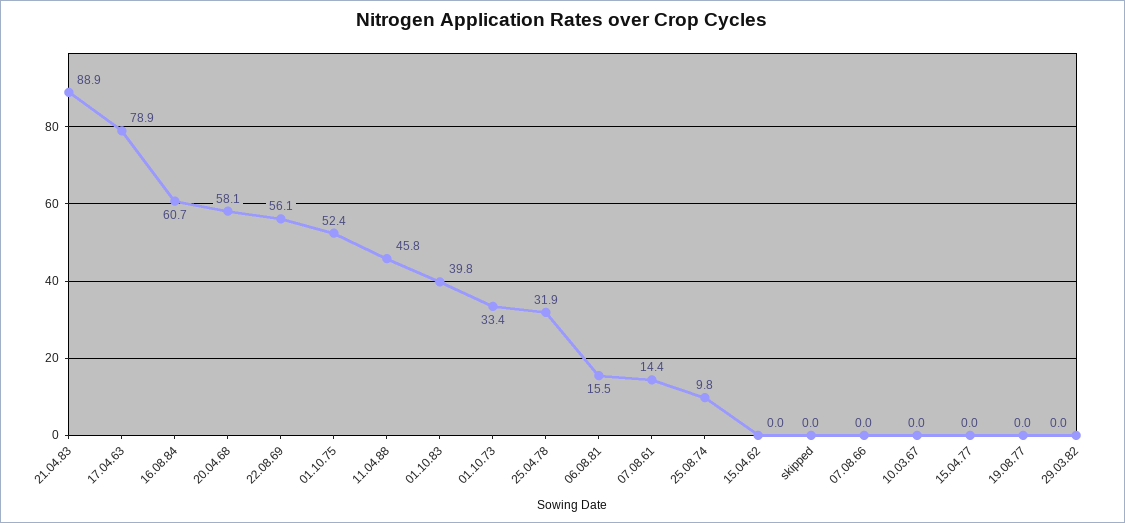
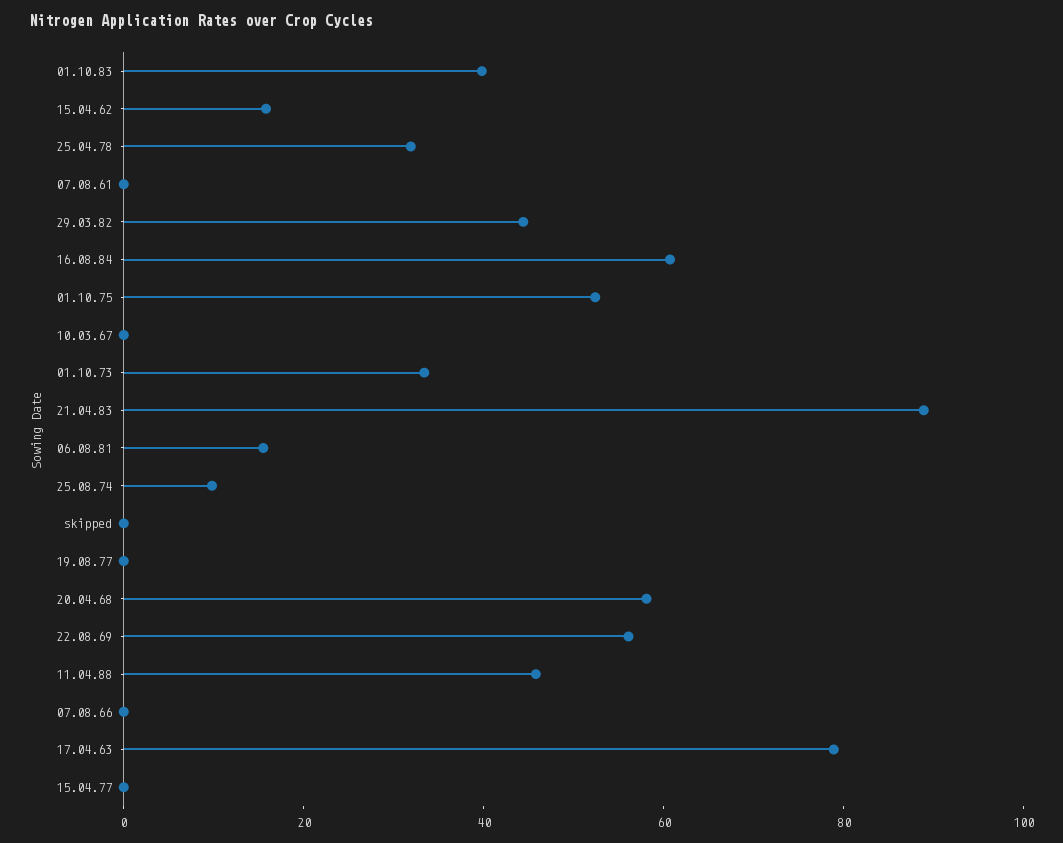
07.08.61: 14.4 -> 0
15.04.62: 0 -> 15
29.03.82: 0 -> 45

